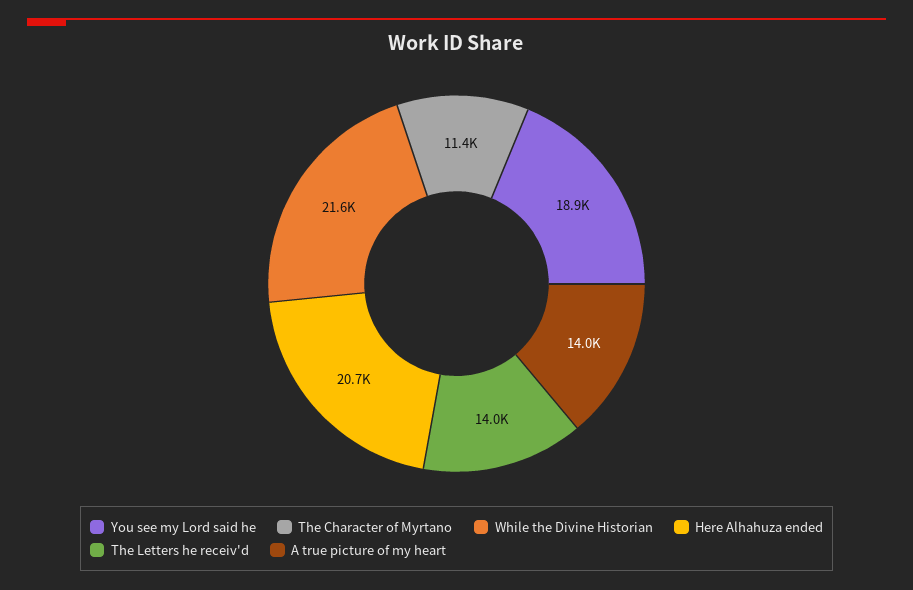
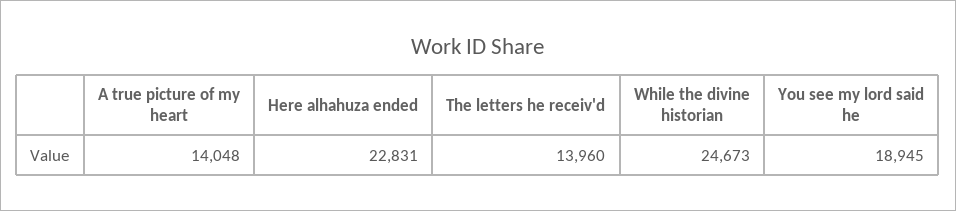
The Character of Myrtano: 11400 -> none
While the Divine Historian: 21600 -> 24673
Here Alhahuza ended: 20700 -> 22831

